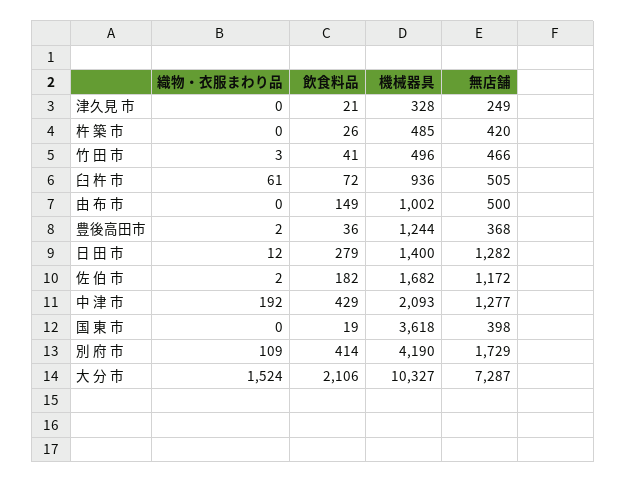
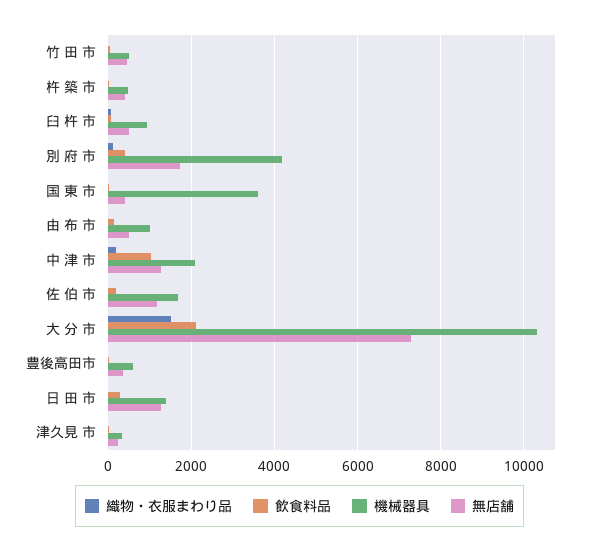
機械器具, 豊後高田市: 1244 -> 600
飲食料品, 中 津 市: 429 -> 1000

